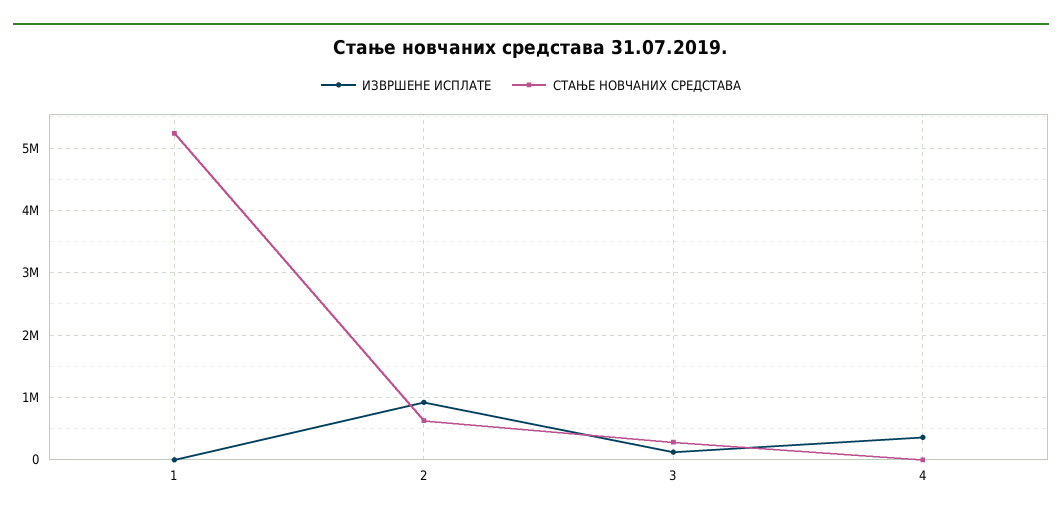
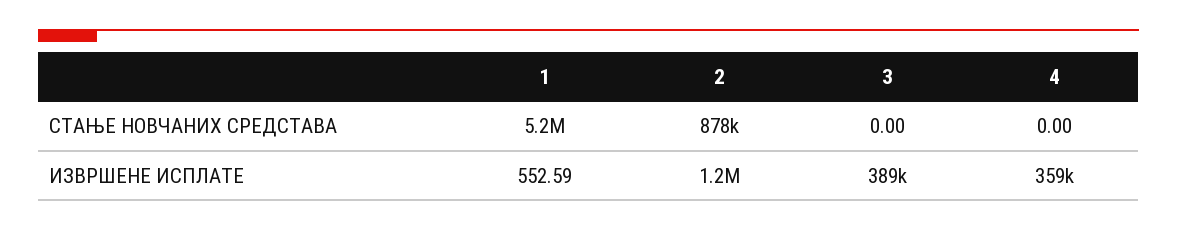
ИЗВРШЕНЕ ИСПЛАТЕ, 2: 900000 -> 1200000
СТАЊЕ НОВЧАНИХ СРЕДСТАВА, 2: 600000 -> 878000
ИЗВРШЕНЕ ИСПЛАТЕ, 3: 100000 -> 389000
СТАЊЕ НОВЧАНИХ СРЕДСТАВА, 3: 300000 -> 0

